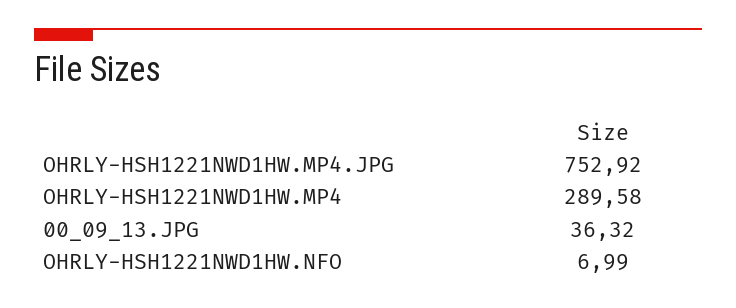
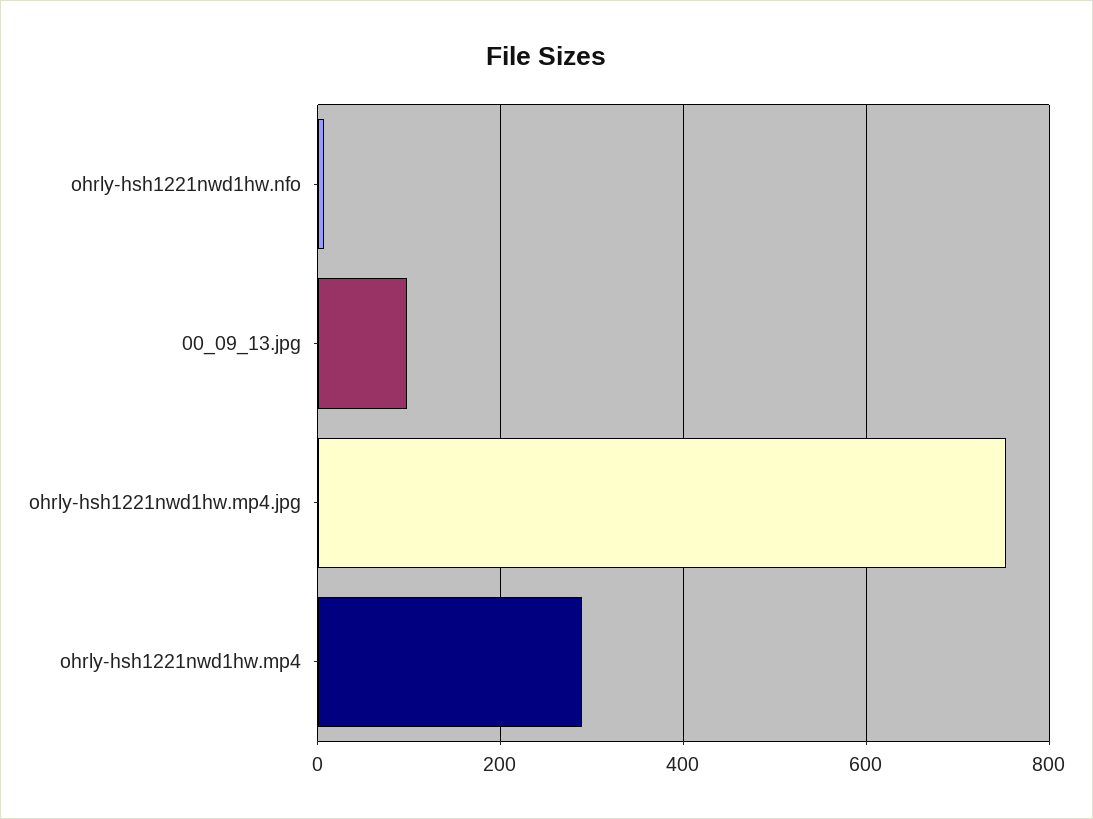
00_09_13.JPG: 36.32 -> 100

